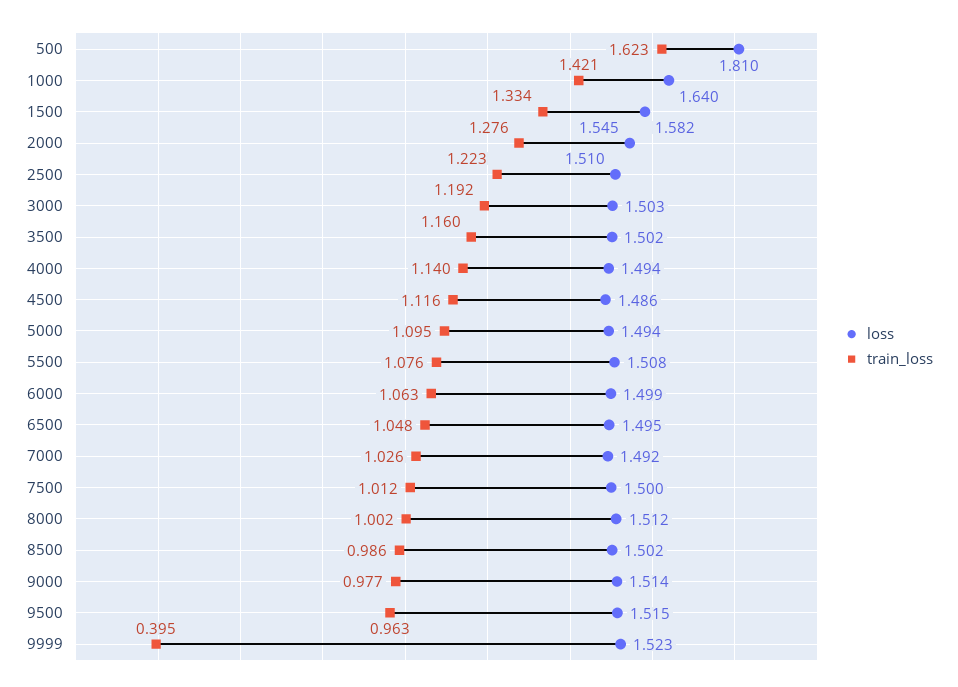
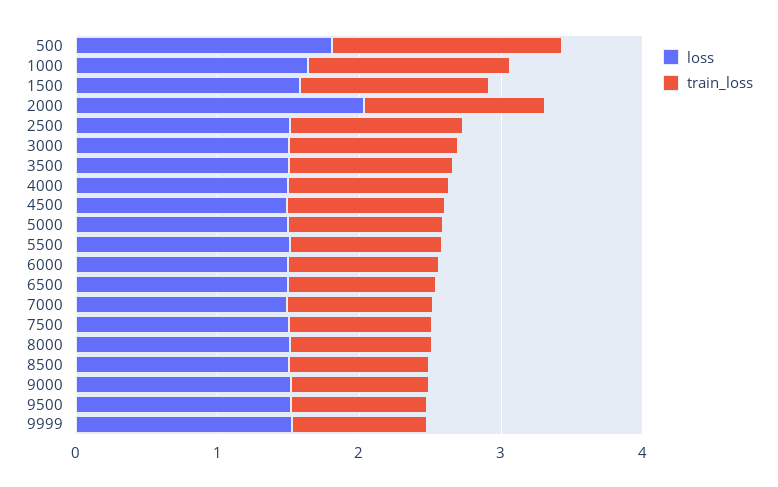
loss, 2000: 1.545 -> 2
train_loss, 9999: 0.395 -> 1

